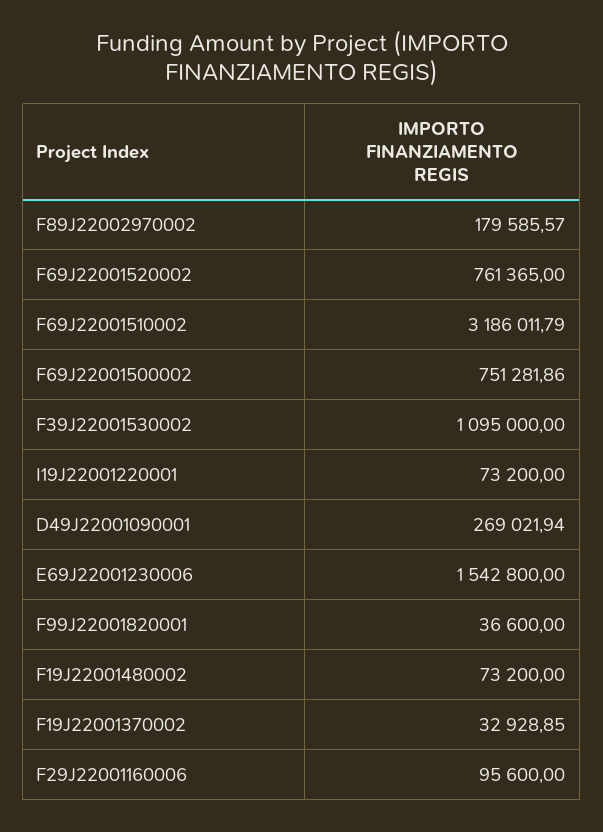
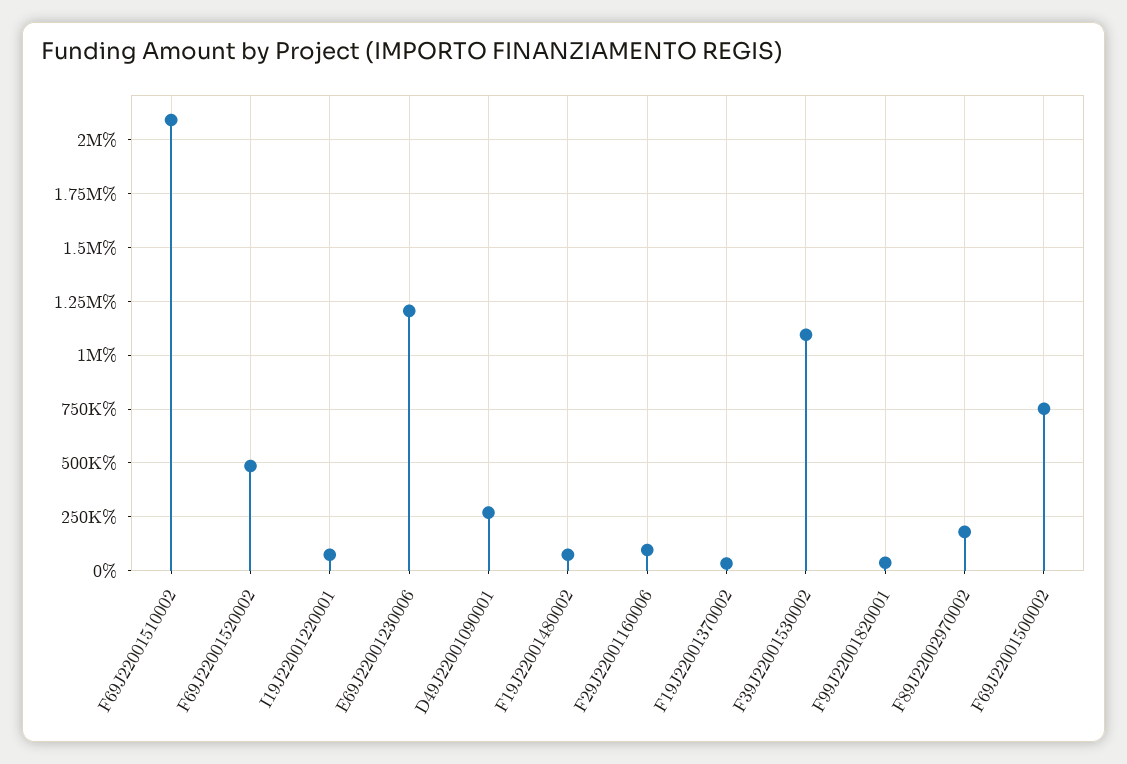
F69J22001520002: 761365 -> 500000
F69J22001510002: 3186011.79 -> 2100000
E69J22001230006: 1542800 -> 1200000

